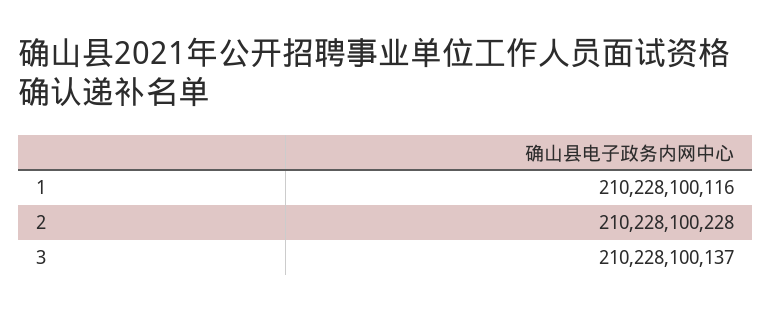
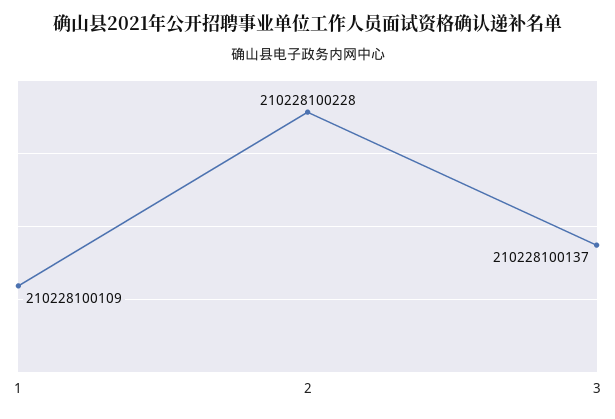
1: 210228100116 -> 210228100109

